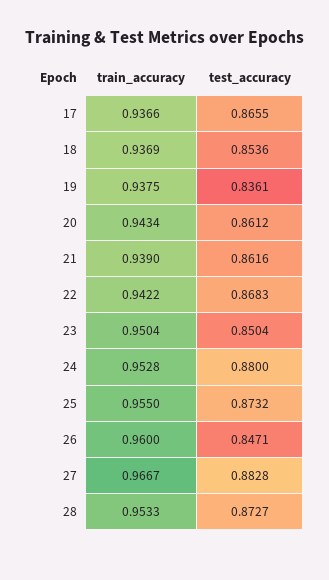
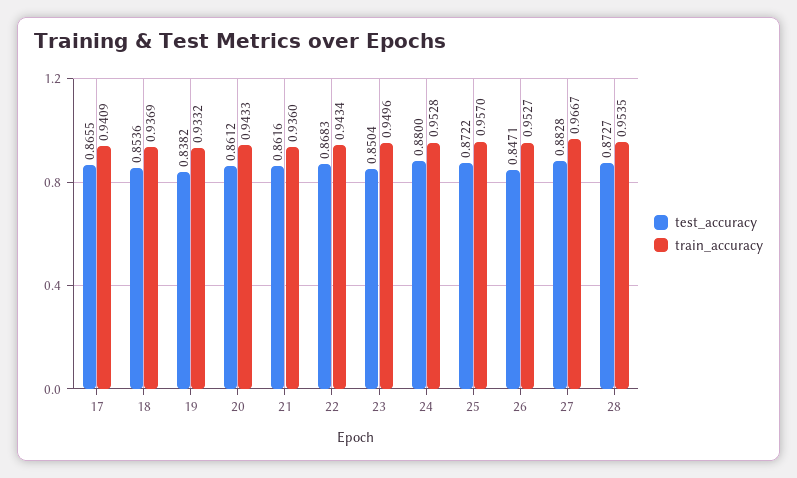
train_accuracy, 17: 0.9366 -> 0.9409
train_accuracy, 19: 0.9375 -> 0.9332
test_accuracy, 19: 0.8361 -> 0.8382
train_accuracy, 20: 0.9434 -> 0.9433
train_accuracy, 21: 0.939 -> 0.936
train_accuracy, 22: 0.9422 -> 0.9434
train_accuracy, 23: 0.9504 -> 0.9496
train_accuracy, 25: 0.955 -> 0.957
test_accuracy, 25: 0.8732 -> 0.8722
train_accuracy, 26: 0.96 -> 0.9527
train_accuracy, 28: 0.9533 -> 0.9535

